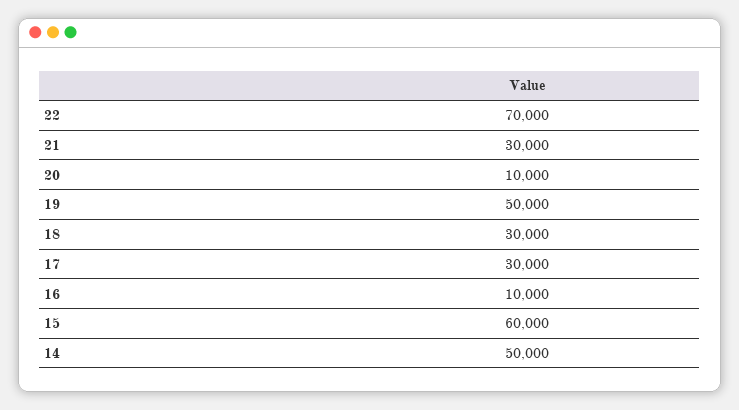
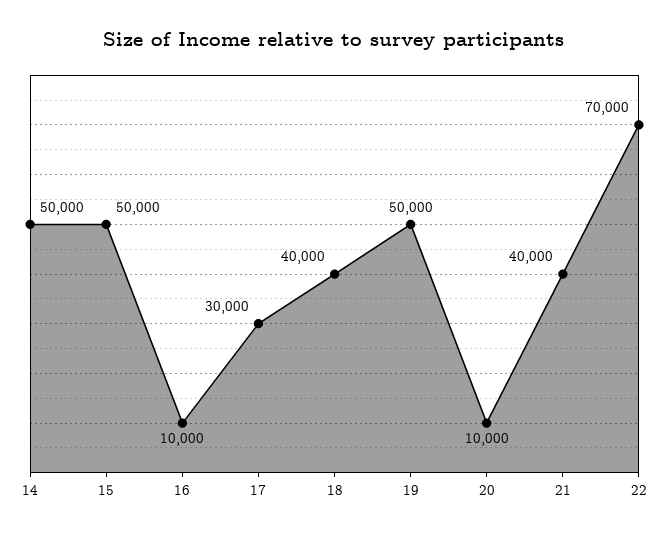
21: 30000 -> 40000
18: 30000 -> 40000
15: 60000 -> 50000

